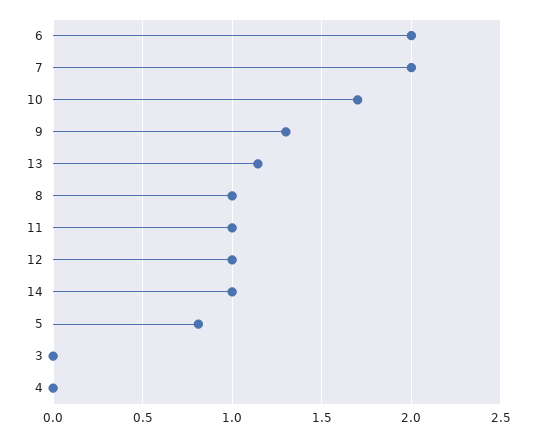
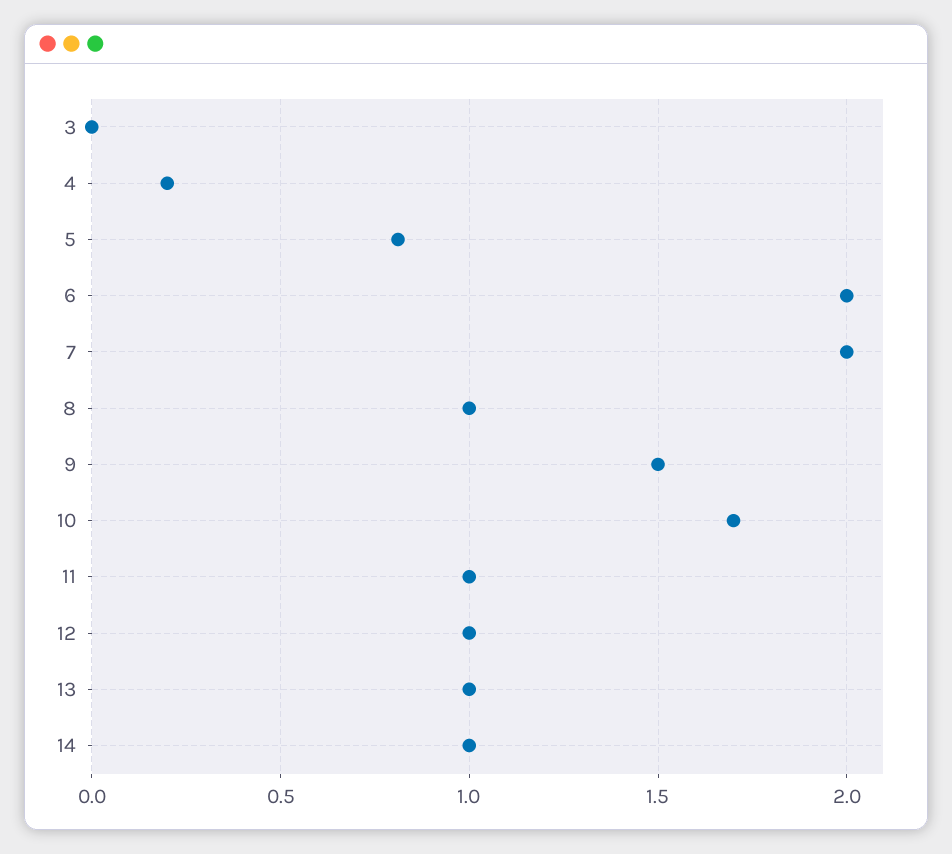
9: 1.3 -> 1.5
13: 1.15 -> 1
4: 0 -> 0.2

